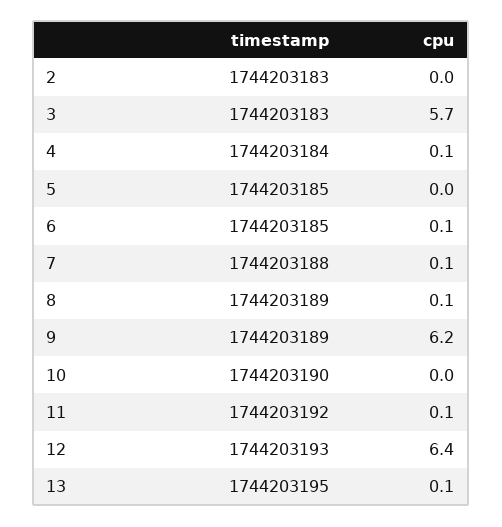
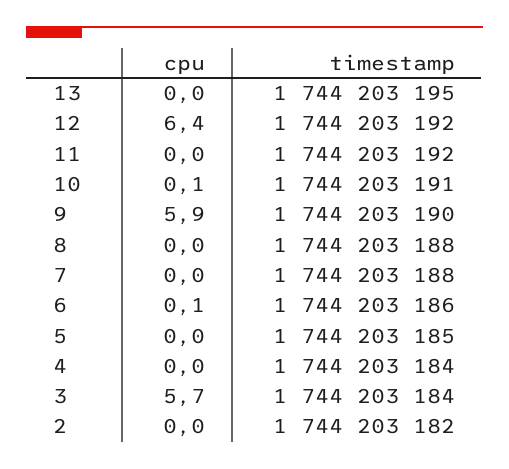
timestamp, 2: 1744203183 -> 1744203182
timestamp, 3: 1744203183 -> 1744203184
cpu, 4: 0.1 -> 0
timestamp, 6: 1744203185 -> 1744203186
cpu, 7: 0.1 -> 0
timestamp, 8: 1744203189 -> 1744203188
cpu, 8: 0.1 -> 0
timestamp, 9: 1744203189 -> 1744203190
cpu, 9: 6.2 -> 5.9
timestamp, 10: 1744203190 -> 1744203191
cpu, 10: 0 -> 0.1
cpu, 11: 0.1 -> 0
timestamp, 12: 1744203193 -> 1744203192
cpu, 13: 0.1 -> 0

